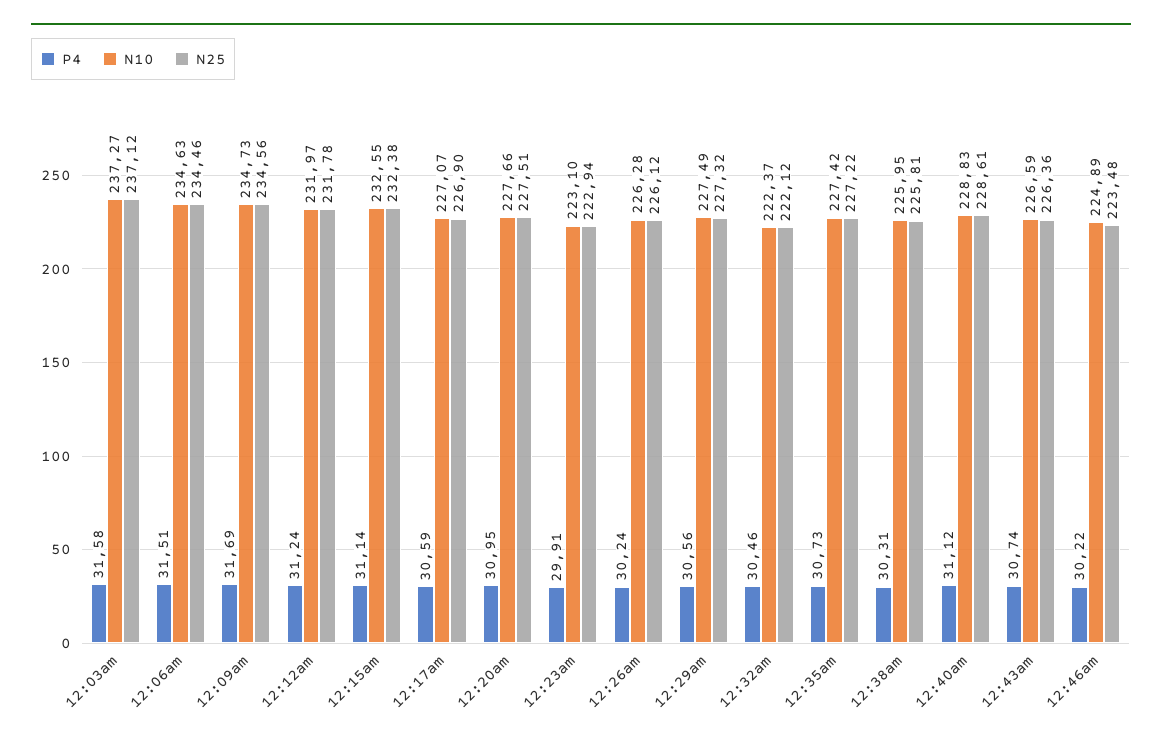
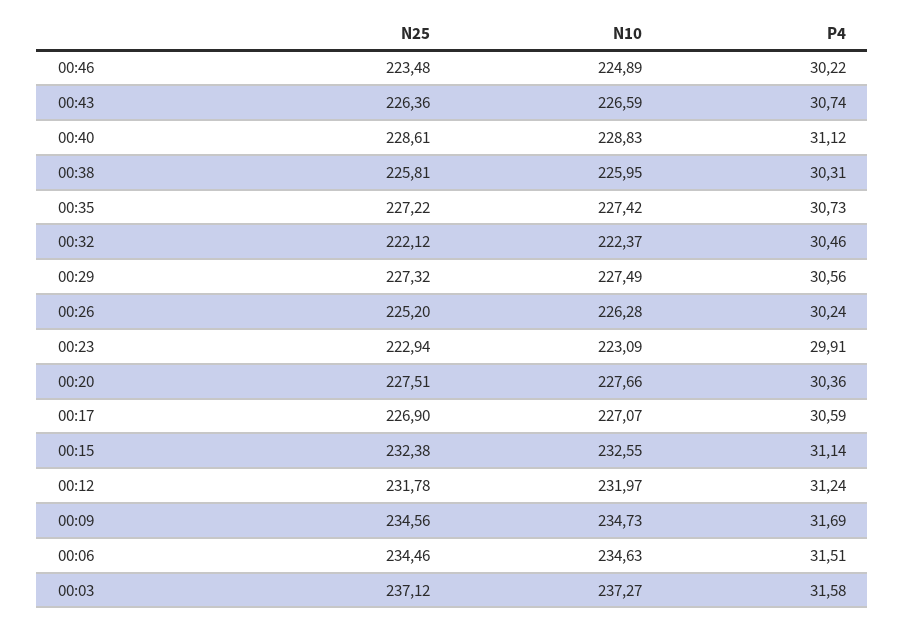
P4, 12:20am: 30.95 -> 30.36
N10, 12:23am: 223.1 -> 223.09
N25, 12:26am: 226.12 -> 225.2

